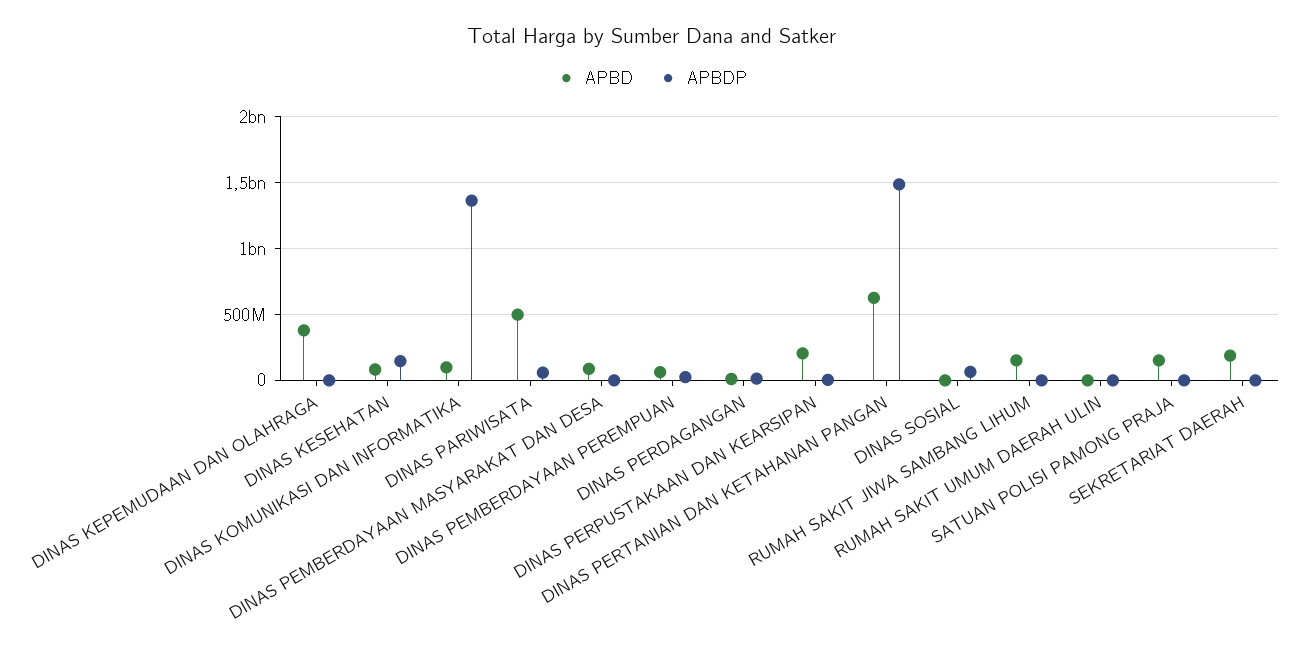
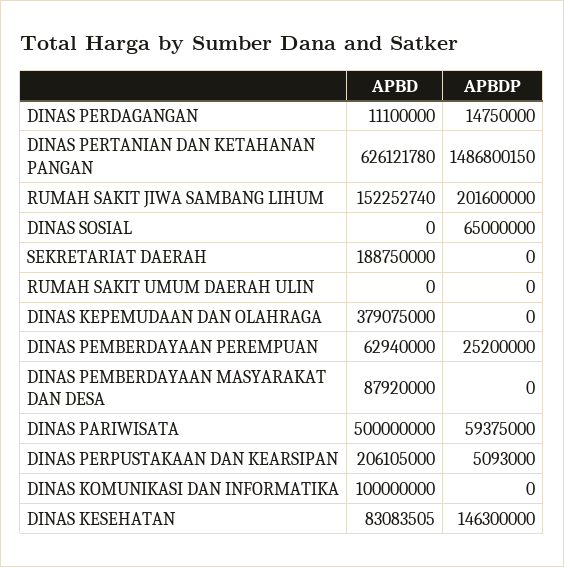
APBDP, DINAS KOMUNIKASI DAN INFORMATIKA: 1350000000 -> 0
APBDP, RUMAH SAKIT JIWA SAMBANG LIHUM: 0 -> 201600000
APBD, SATUAN POLISI PAMONG PRAJA: 150000000 -> none
APBDP, SATUAN POLISI PAMONG PRAJA: 0 -> none

